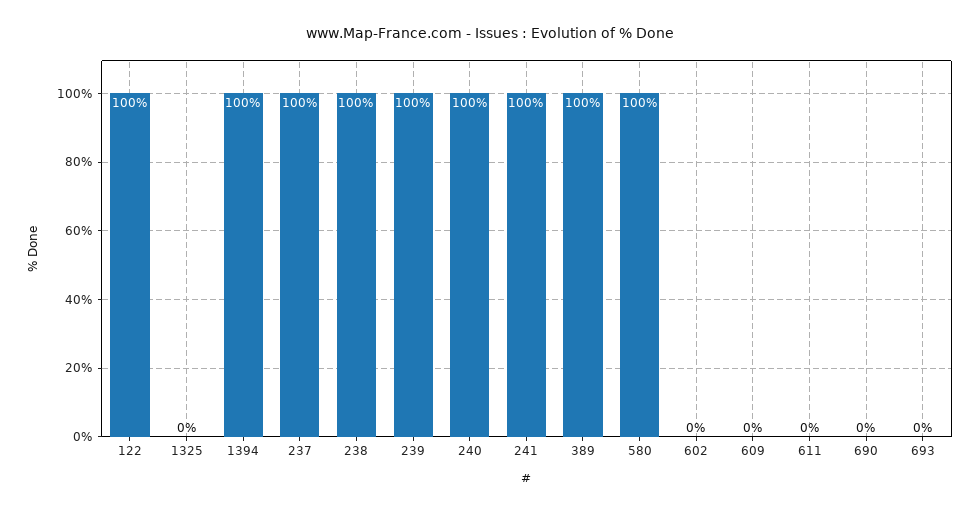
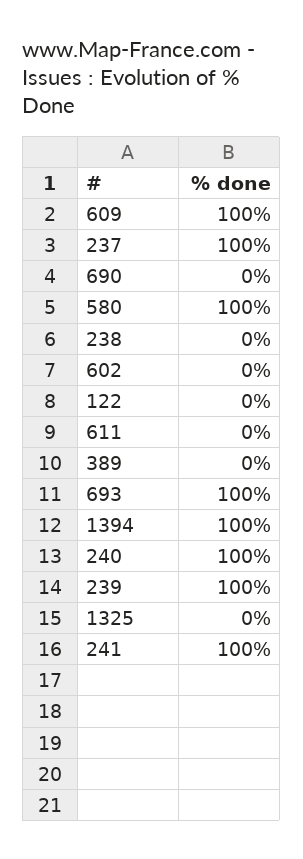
122: 100 -> 0
238: 100 -> 0
389: 100 -> 0
609: 0 -> 100
693: 0 -> 100

